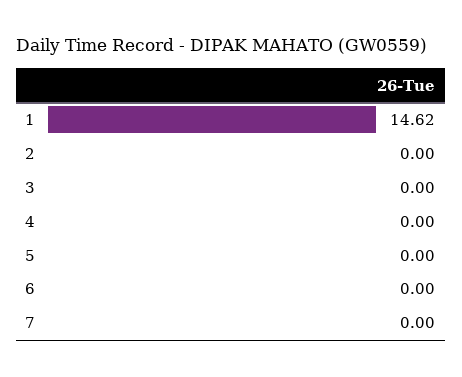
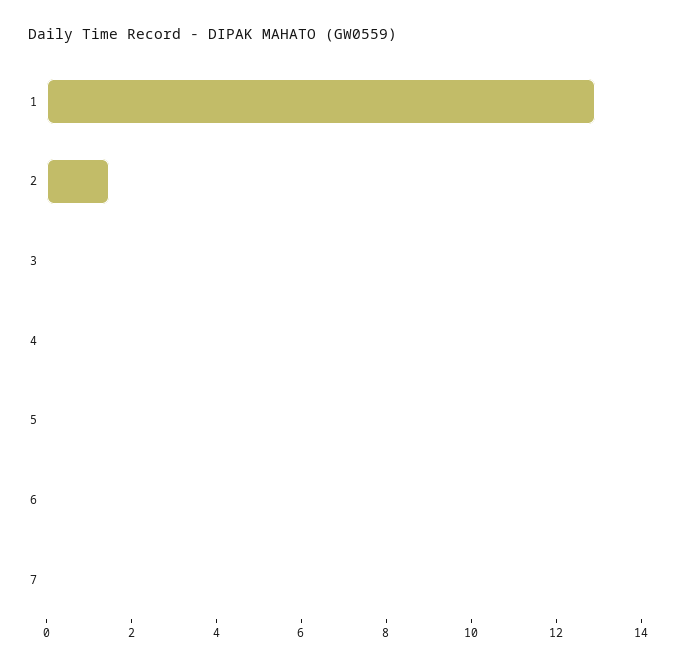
1: 14.62 -> 13
2: 0 -> 1.5

